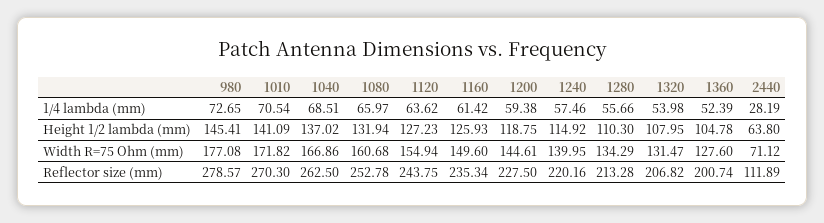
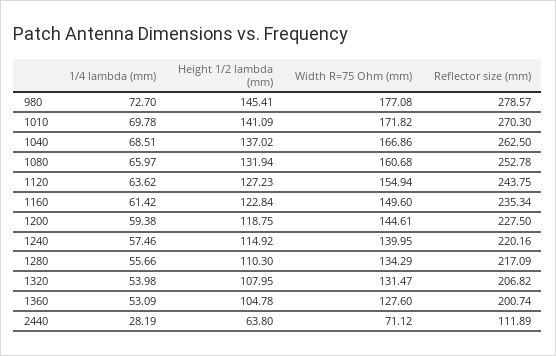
980, 1/4 lambda (mm): 72.65 -> 72.7
1010, 1/4 lambda (mm): 70.54 -> 69.78
1360, 1/4 lambda (mm): 52.39 -> 53.09
1160, Height 1/2 lambda (mm): 125.93 -> 122.84
1280, Reflector size (mm): 213.28 -> 217.09

